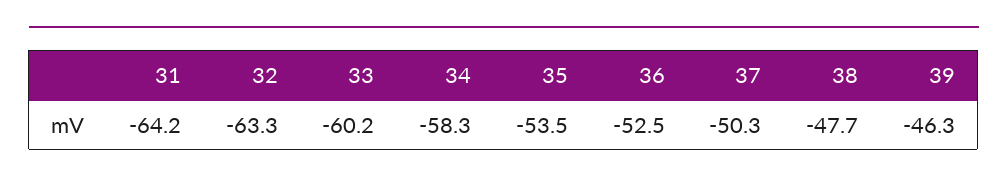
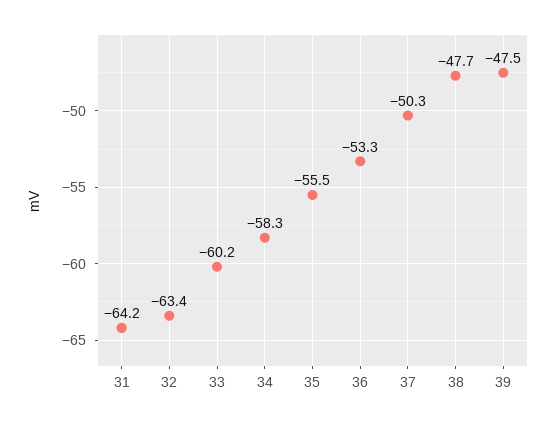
32: -63.3 -> -63.4
35: -53.5 -> -55.5
36: -52.5 -> -53.3
39: -46.3 -> -47.5

